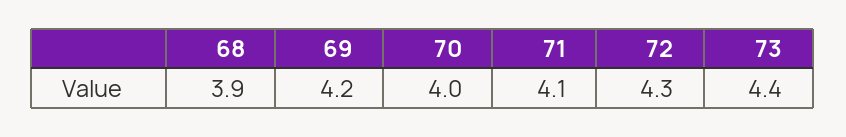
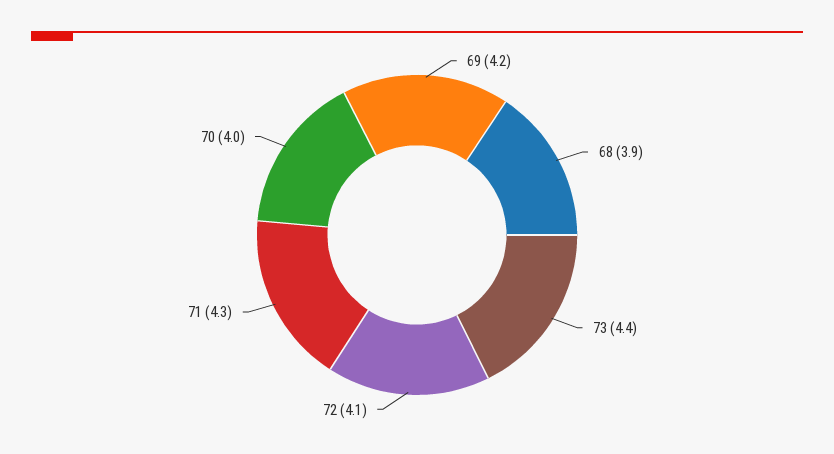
71: 4.1 -> 4.3
72: 4.3 -> 4.1

